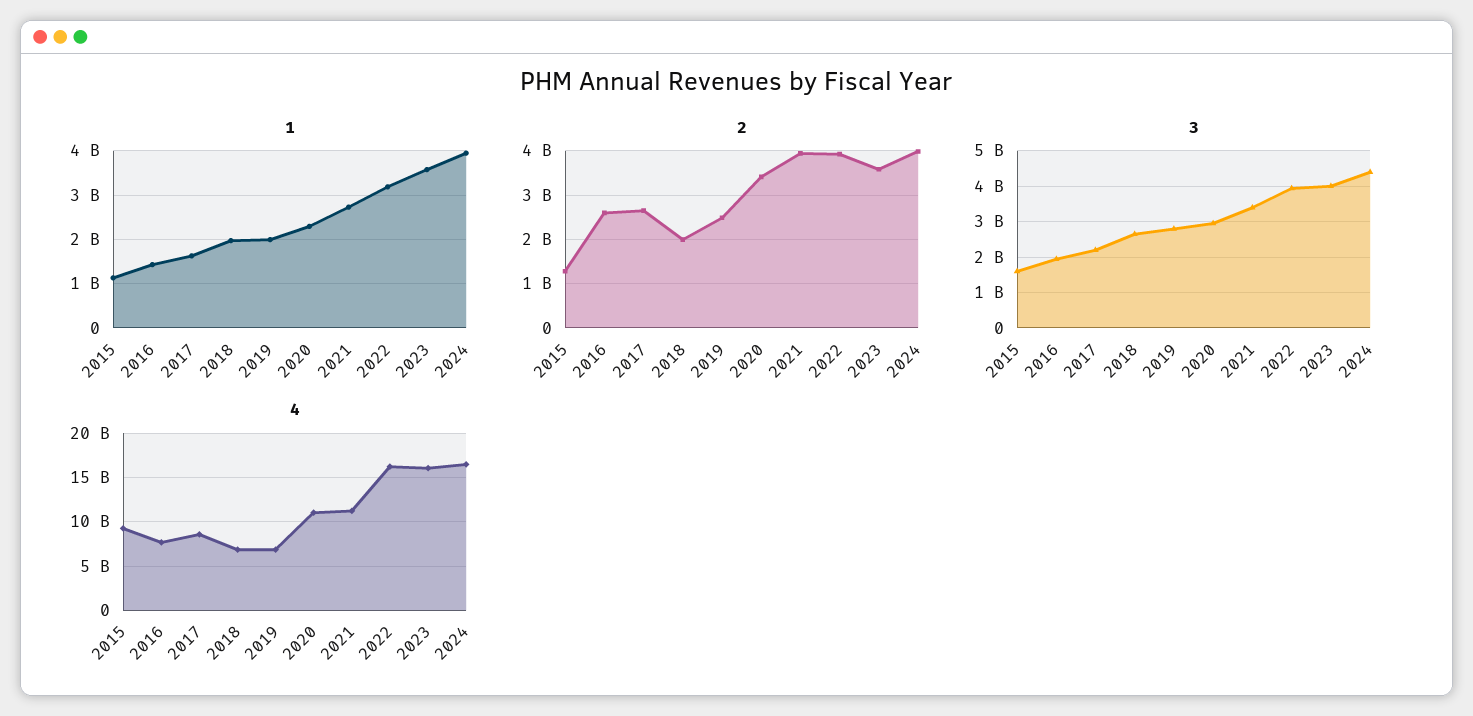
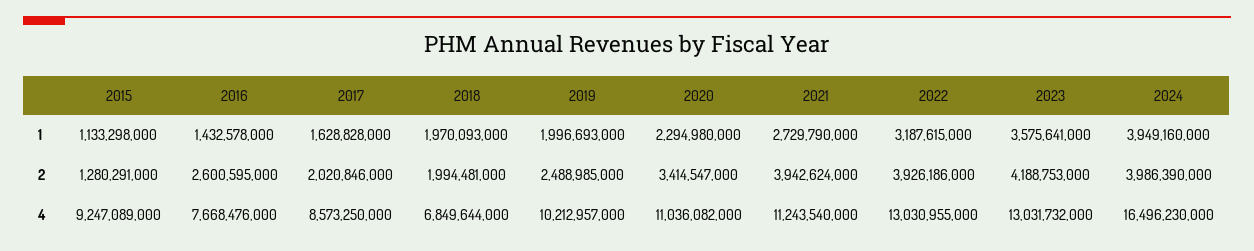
2, 2017: 2600000000 -> 2020846000
2, 2023: 3600000000 -> 4188753000
3, 2015: 1600000000 -> none
3, 2016: 2000000000 -> none
3, 2017: 2200000000 -> none
3, 2018: 2600000000 -> none
3, 2019: 2800000000 -> none
3, 2020: 3000000000 -> none
3, 2021: 3400000000 -> none
3, 2022: 4000000000 -> none
3, 2023: 4000000000 -> none
3, 2024: 4400000000 -> none
4, 2019: 7000000000 -> 10212957000
4, 2022: 16000000000 -> 13030955000
4, 2023: 16000000000 -> 13031732000

